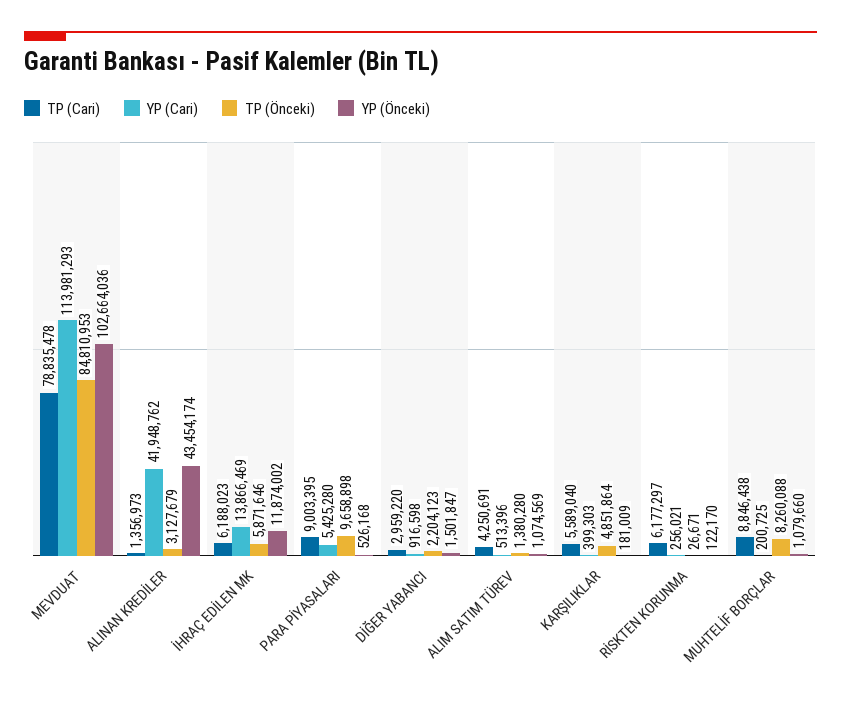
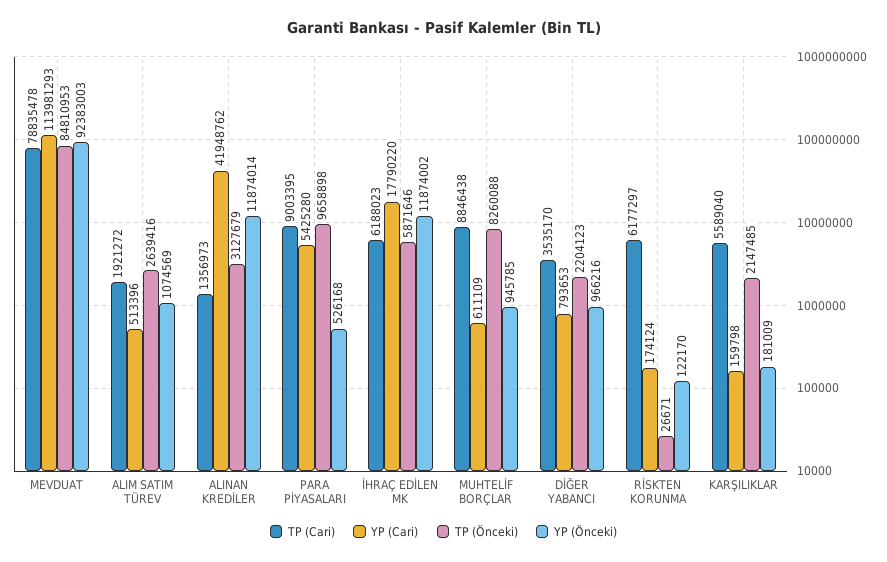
YP (Önceki), MEVDUAT: 102664036 -> 92383003
YP (Önceki), ALINAN KREDİLER: 43454174 -> 11874014
YP (Cari), İHRAÇ EDİLEN MK: 13866469 -> 17790220
TP (Cari), DİĞER YABANCI: 2959220 -> 3535170
YP (Cari), DİĞER YABANCI: 916598 -> 793653
YP (Önceki), DİĞER YABANCI: 1501847 -> 966216
TP (Cari), ALIM SATIM TÜREV: 4250691 -> 1921272
TP (Önceki), ALIM SATIM TÜREV: 1380280 -> 2639416
YP (Cari), KARŞILIKLAR: 399303 -> 159798
TP (Önceki), KARŞILIKLAR: 4851864 -> 2147485
YP (Cari), RİSKTEN KORUNMA: 256021 -> 174124
YP (Cari), MUHTELİF BORÇLAR: 200725 -> 611109
YP (Önceki), MUHTELİF BORÇLAR: 1079660 -> 945785

